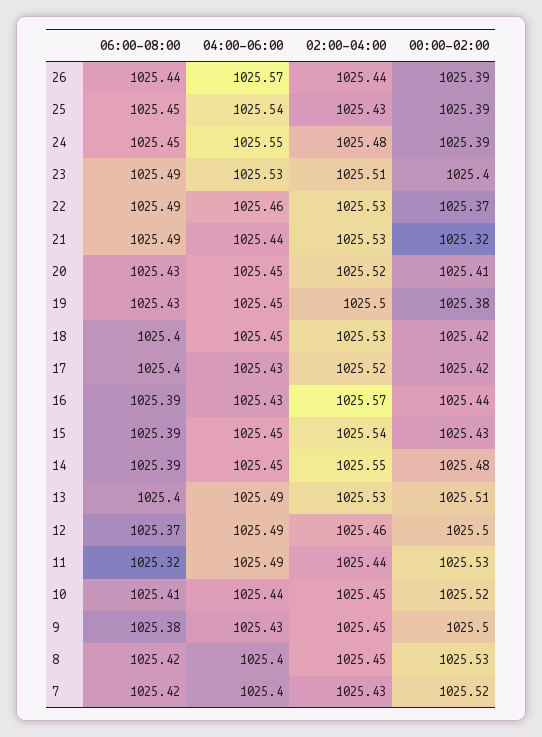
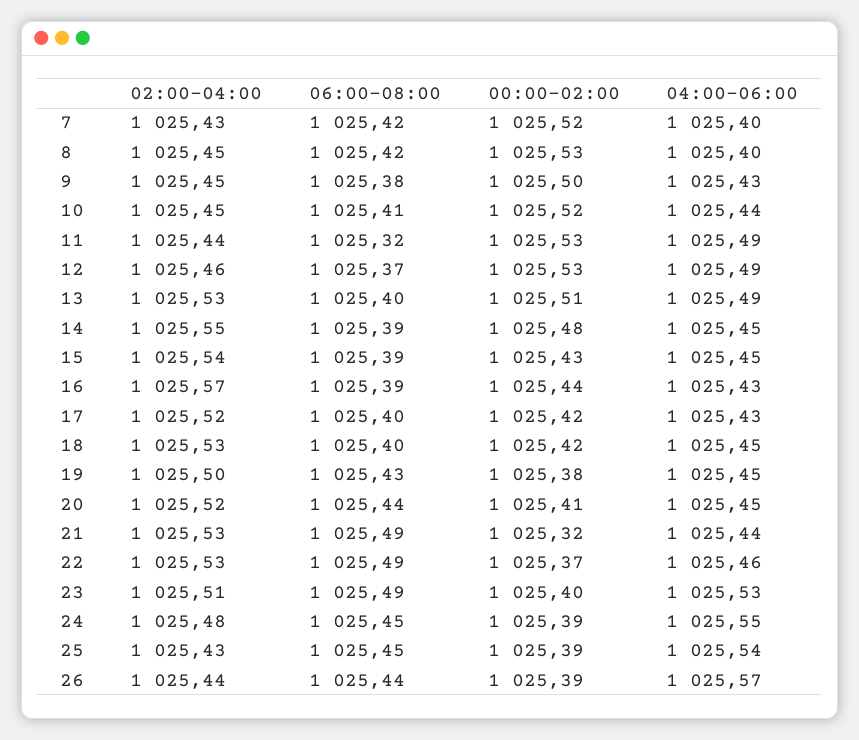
06:00-08:00, 20: 1025.43 -> 1025.44
00:00-02:00, 12: 1025.5 -> 1025.53

